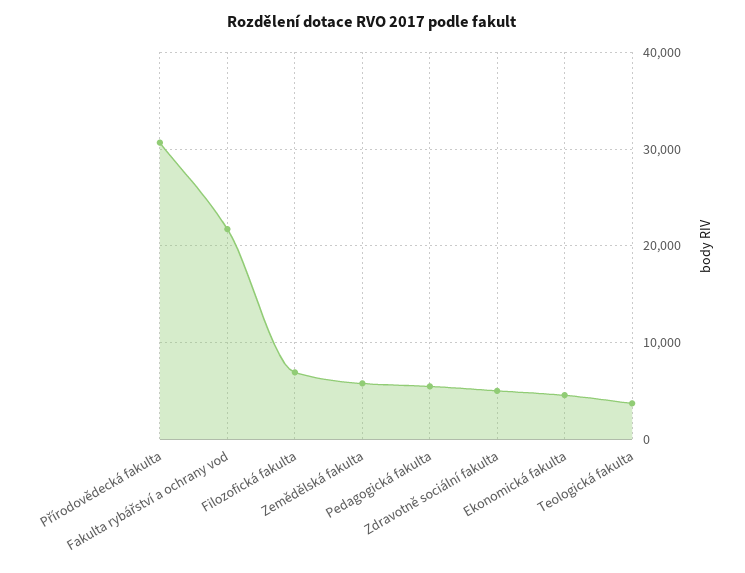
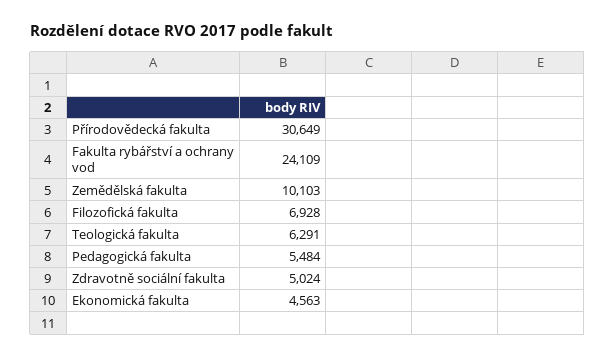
Fakulta rybářství a ochrany vod: 22000 -> 24109
Zemědělská fakulta: 6000 -> 10103
Teologická fakulta: 4000 -> 6291

